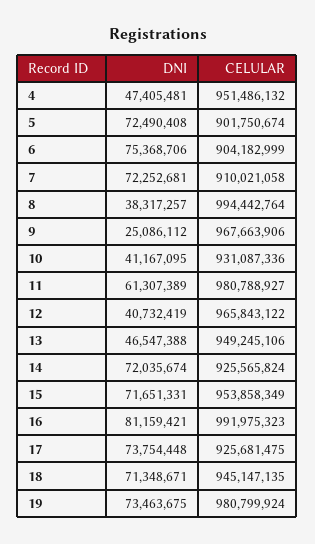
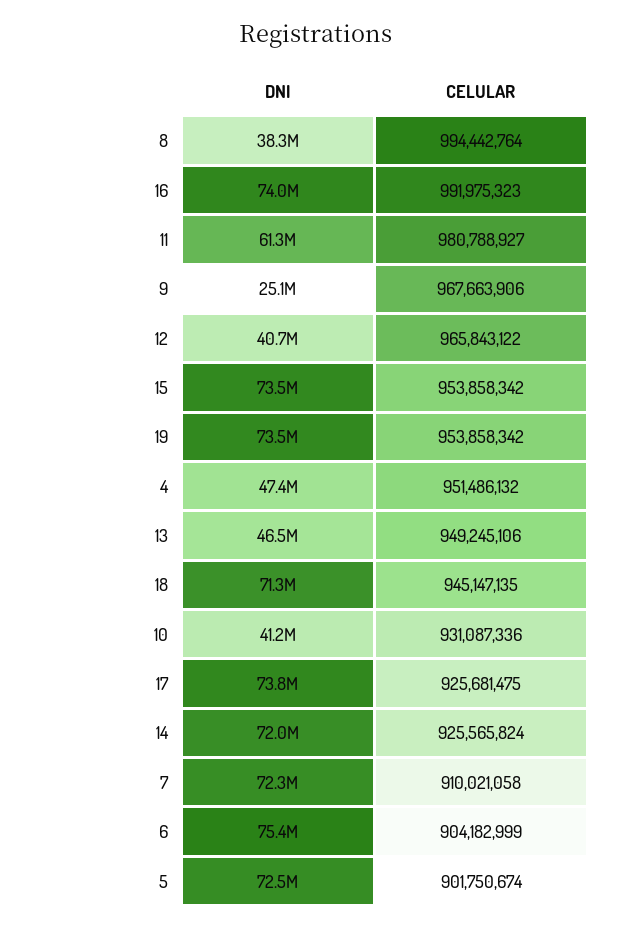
DNI, 15: 71651331 -> 73500000
CELULAR, 15: 953858349 -> 953858342
DNI, 16: 81159421 -> 74000000
CELULAR, 19: 980799924 -> 953858342

